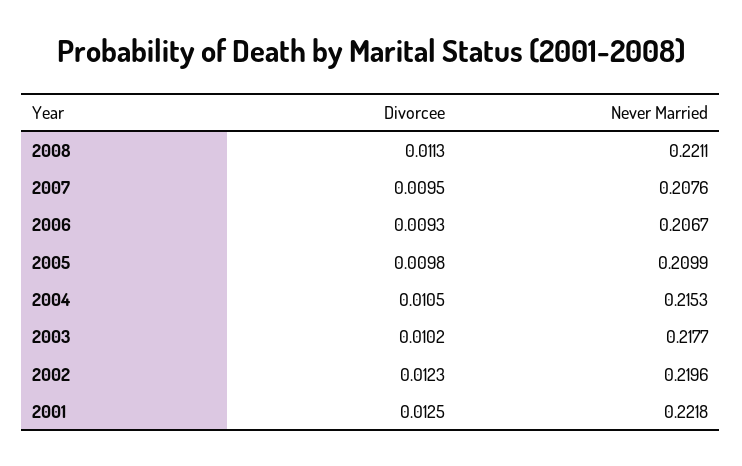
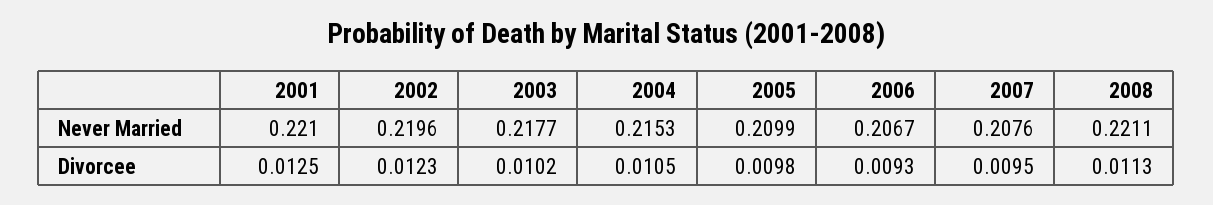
Never Married, 2001: 0.2218 -> 0.221

